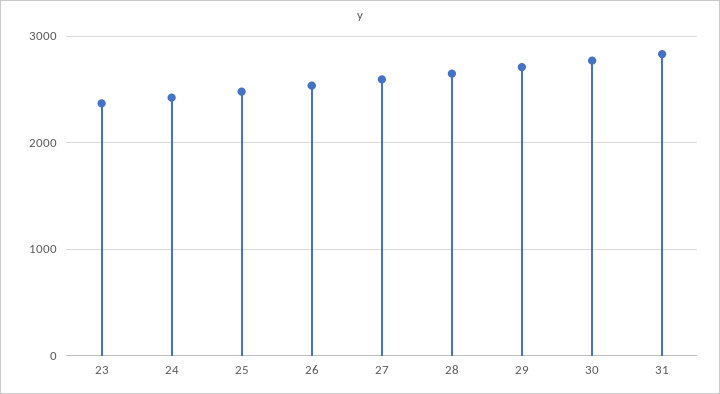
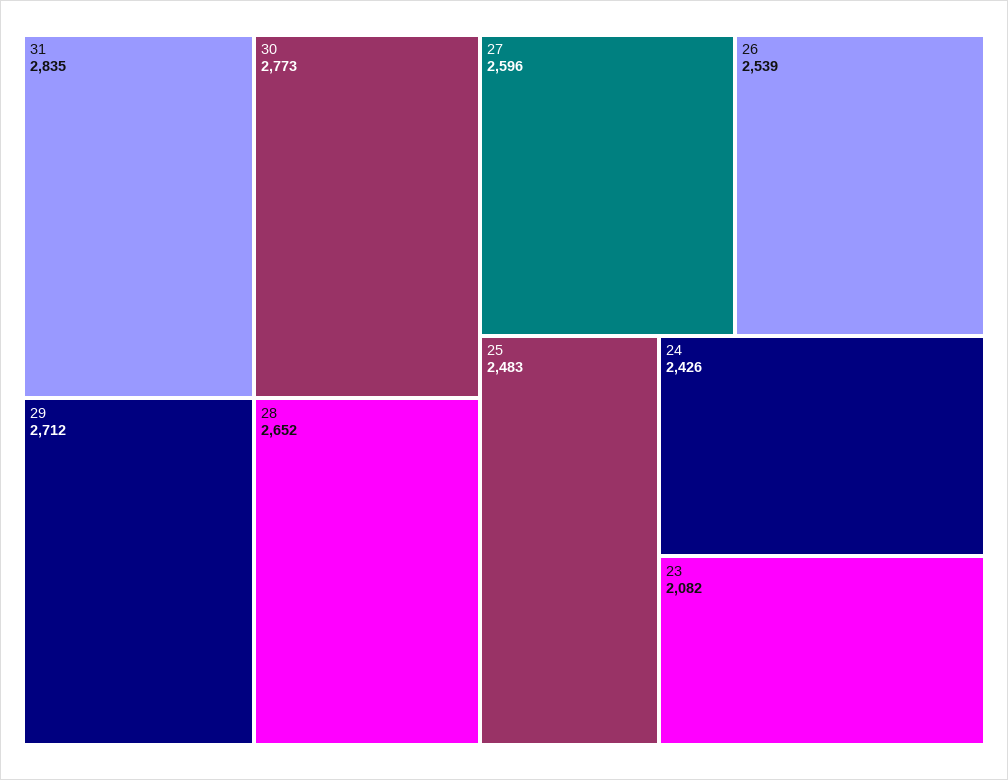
23: 2400 -> 2082

